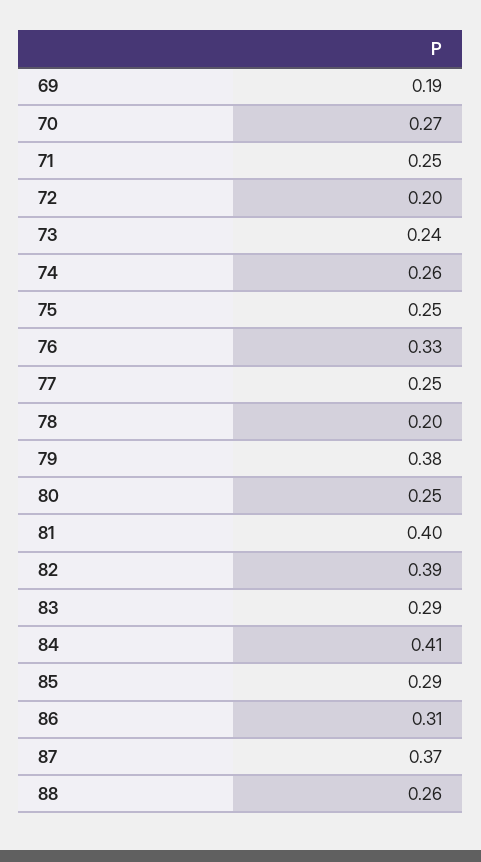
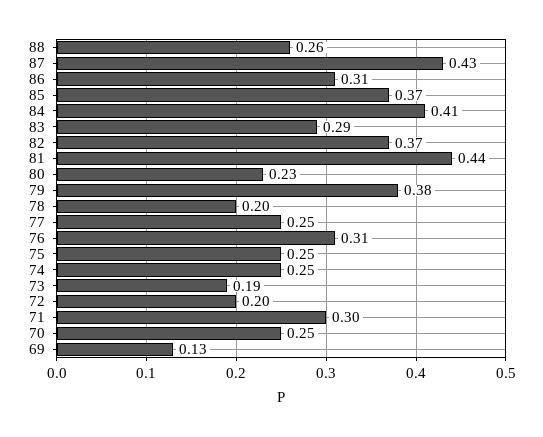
69: 0.19 -> 0.13
70: 0.27 -> 0.25
71: 0.25 -> 0.3
73: 0.24 -> 0.19
74: 0.26 -> 0.25
76: 0.33 -> 0.31
80: 0.25 -> 0.23
81: 0.4 -> 0.44
82: 0.39 -> 0.37
85: 0.29 -> 0.37
87: 0.37 -> 0.43

